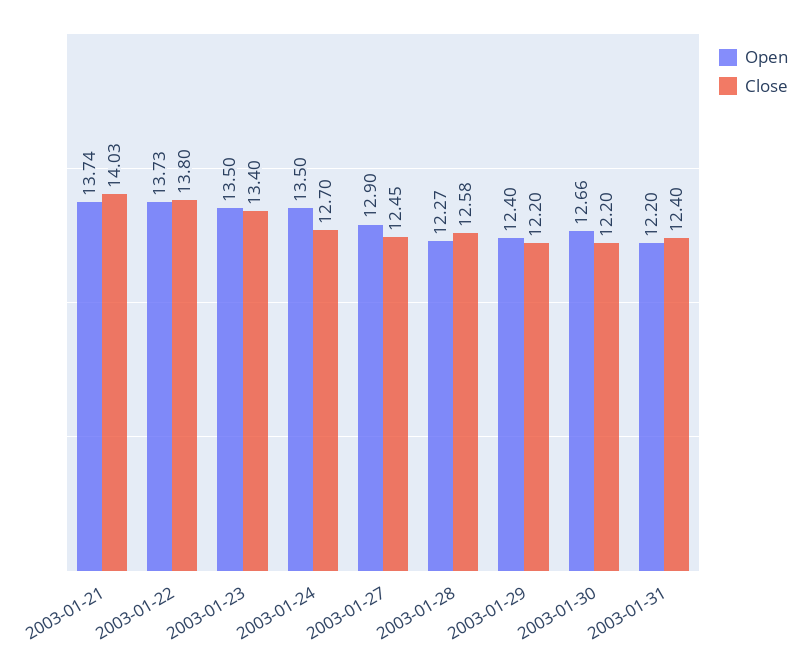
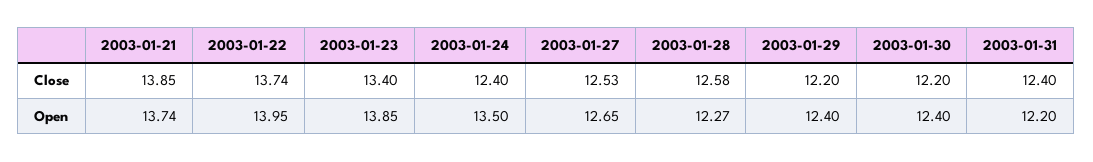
Close, 2003-01-21: 14.03 -> 13.85
Open, 2003-01-22: 13.73 -> 13.95
Close, 2003-01-22: 13.8 -> 13.74
Open, 2003-01-23: 13.5 -> 13.85
Close, 2003-01-24: 12.7 -> 12.4
Open, 2003-01-27: 12.9 -> 12.65
Close, 2003-01-27: 12.45 -> 12.53
Open, 2003-01-30: 12.66 -> 12.4

